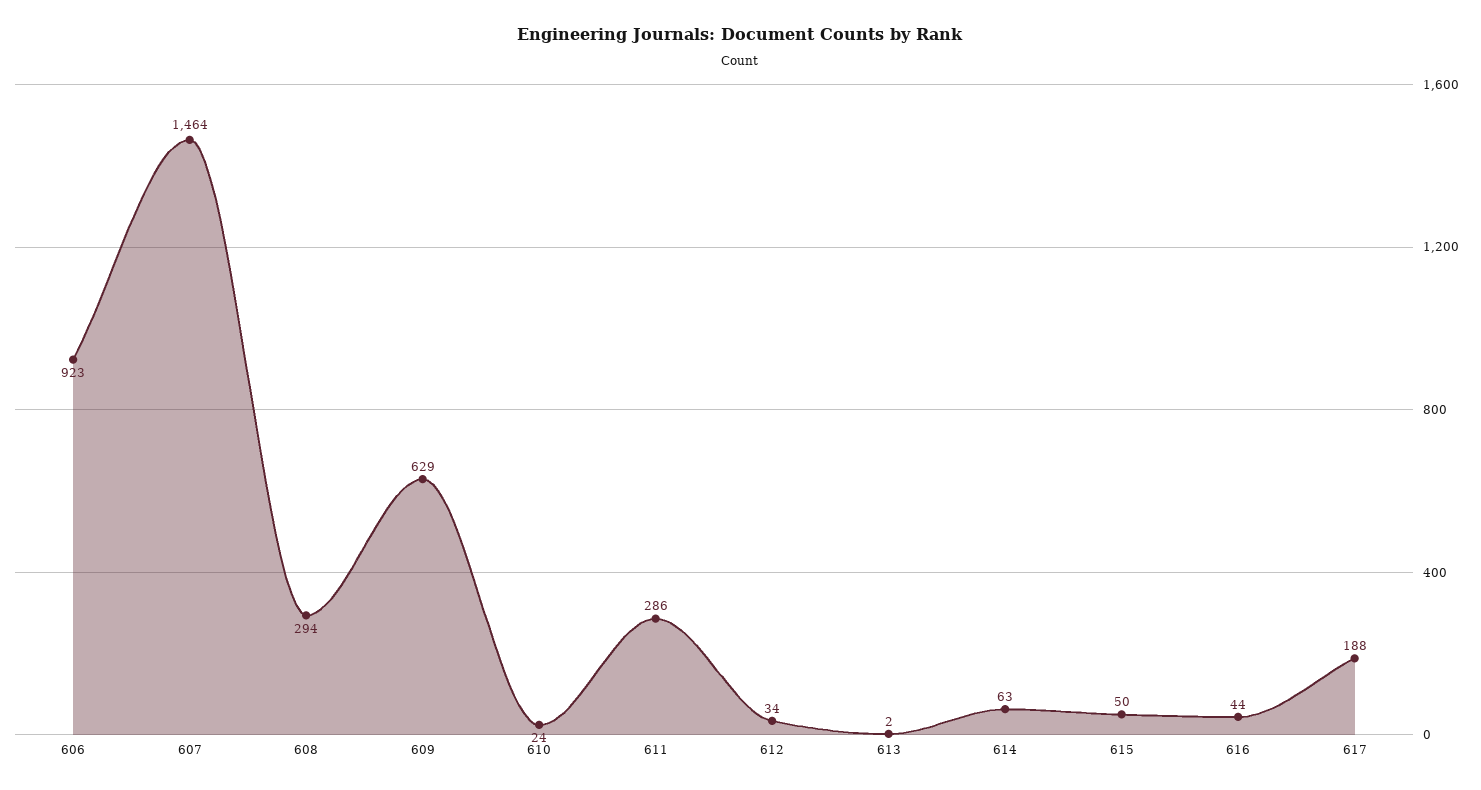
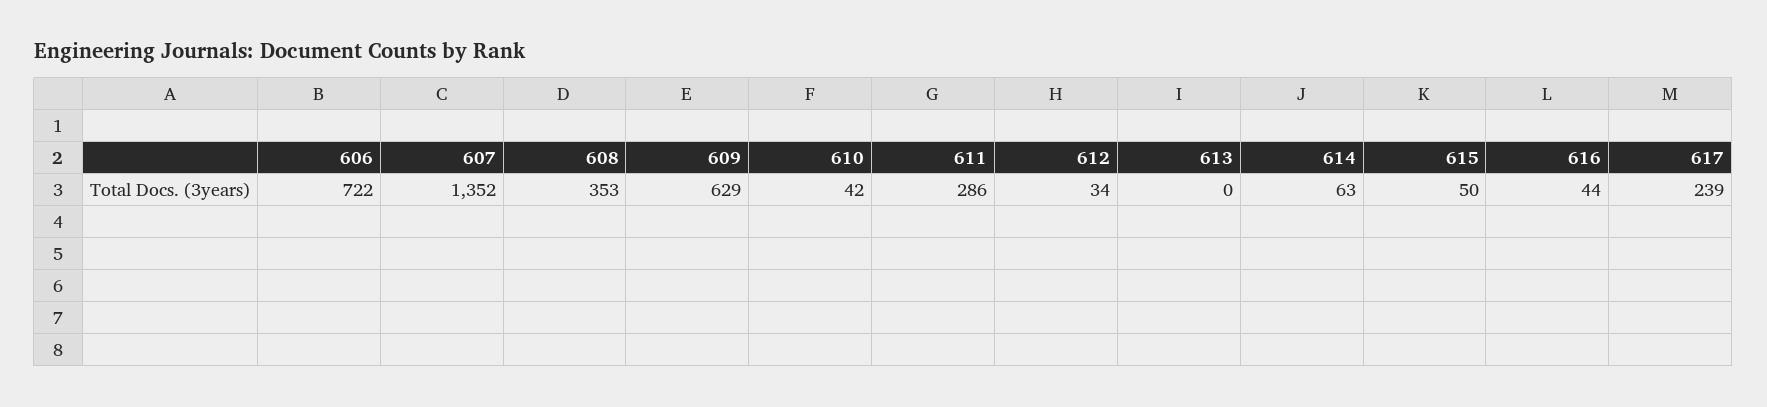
606: 923 -> 722
607: 1464 -> 1352
608: 294 -> 353
610: 24 -> 42
613: 2 -> 0
617: 188 -> 239

